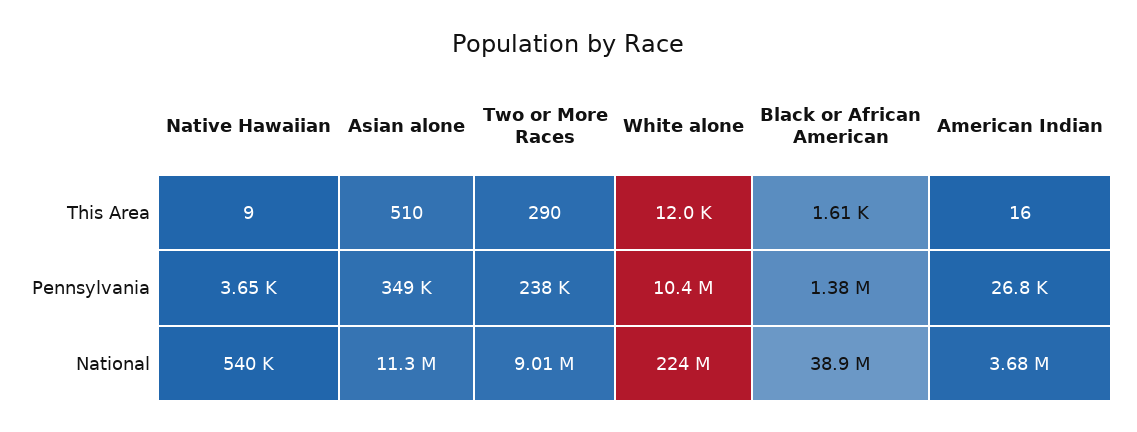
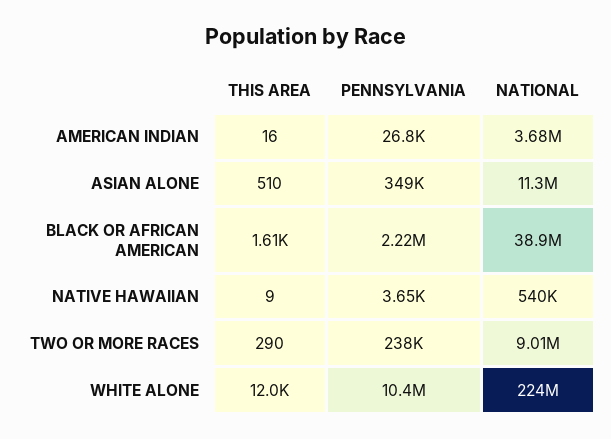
Black or African American, Pennsylvania: 1380000 -> 2220000

